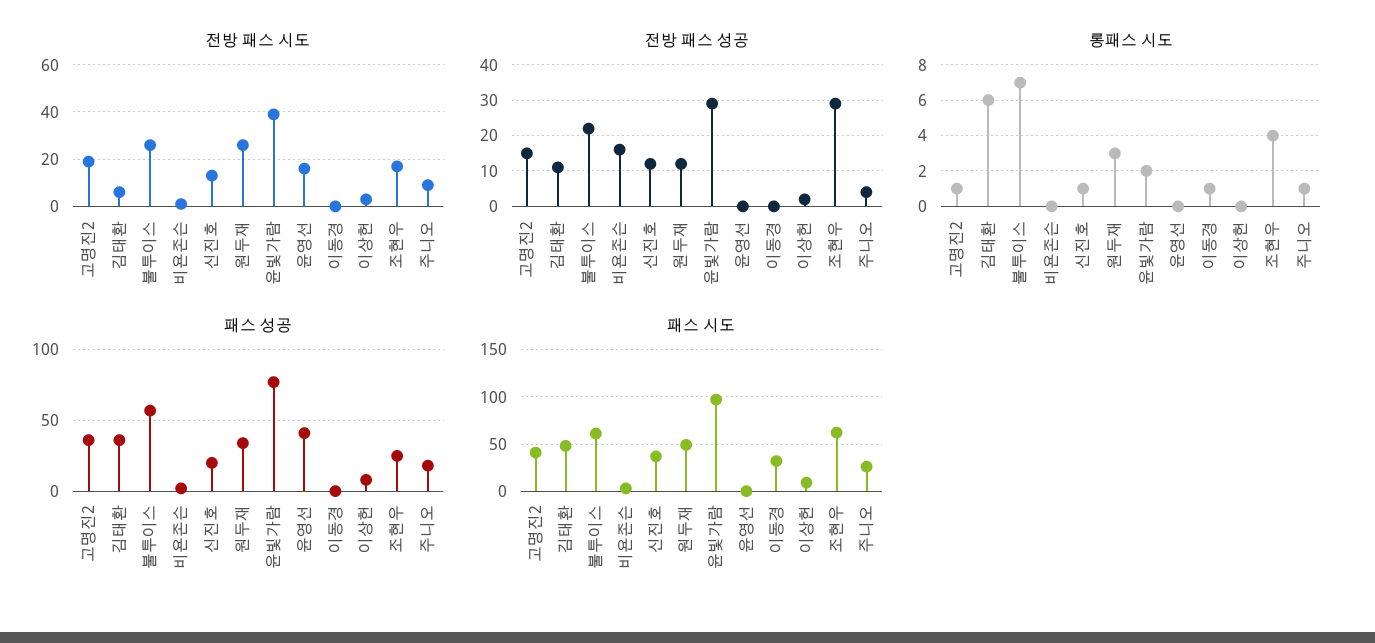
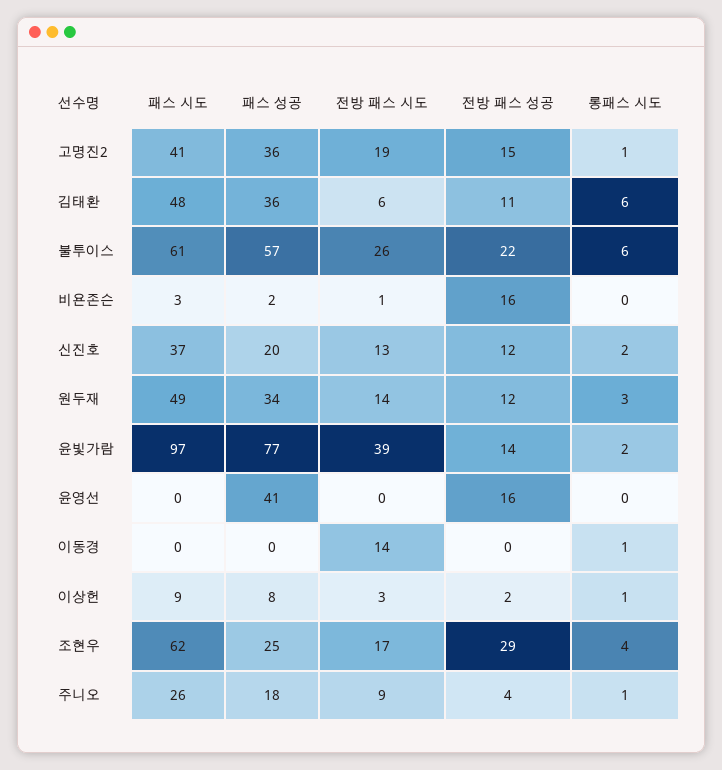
전방 패스 시도, 원두재: 25 -> 14
전방 패스 시도, 윤영선: 15 -> 0
전방 패스 시도, 이동경: 0 -> 14
전방 패스 성공, 윤빛가람: 30 -> 14
전방 패스 성공, 윤영선: 0 -> 16
롱패스 시도, 불투이스: 7 -> 6
롱패스 시도, 신진호: 1 -> 2
롱패스 시도, 이상헌: 0 -> 1
패스 시도, 이동경: 30 -> 0

